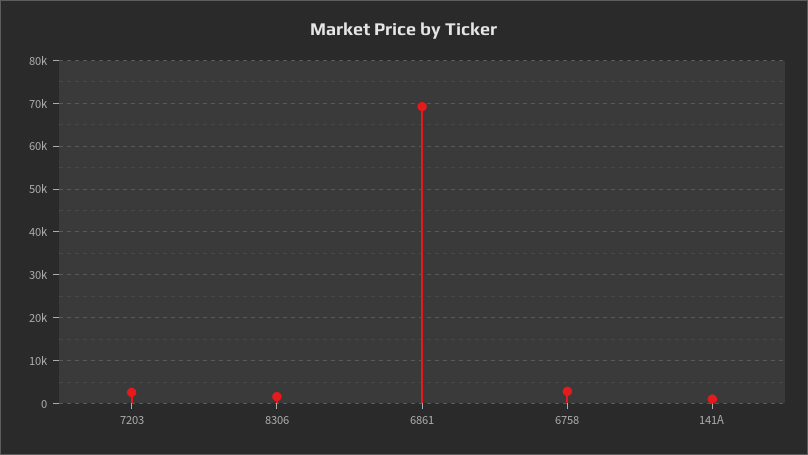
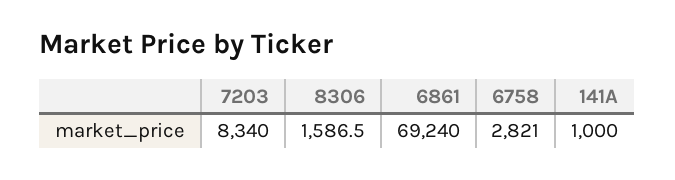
7203: 2000 -> 8340

